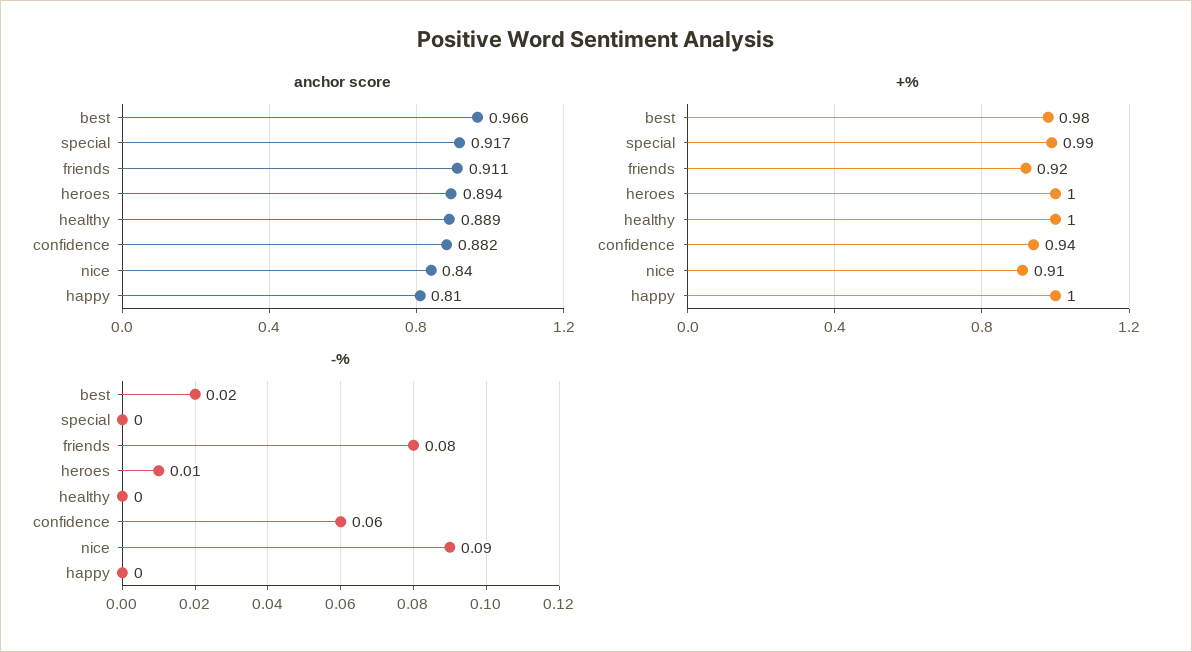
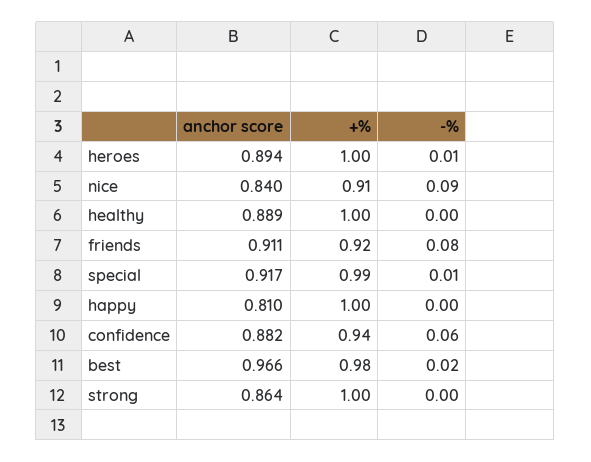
-%, special: 0 -> 0.01
anchor score, strong: none -> 0.864
+%, strong: none -> 1
-%, strong: none -> 0

